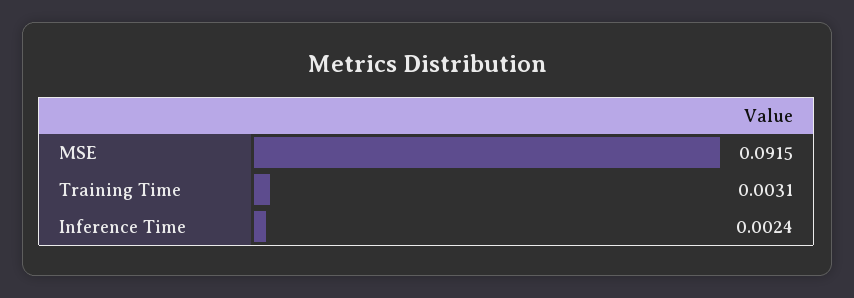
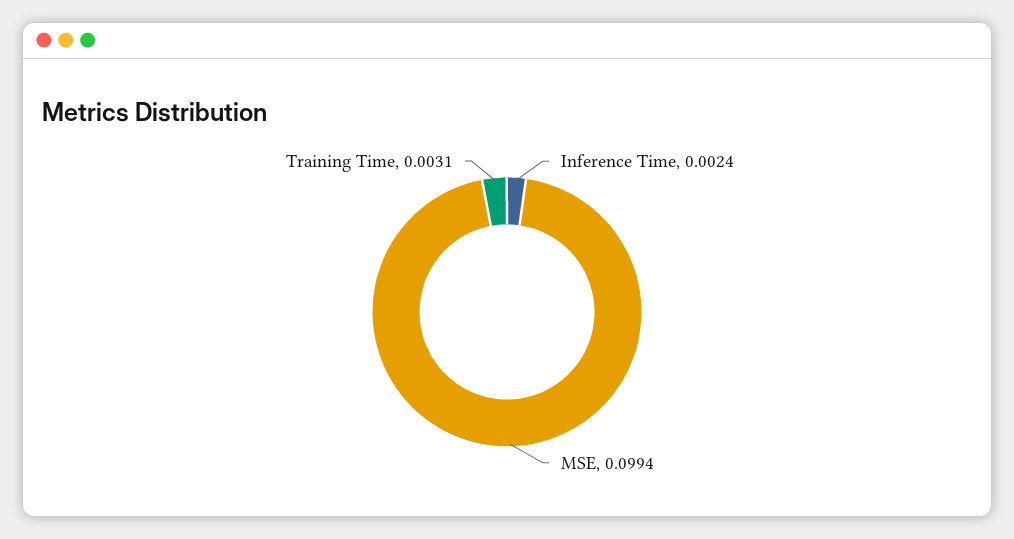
MSE: 0.0915 -> 0.0994

